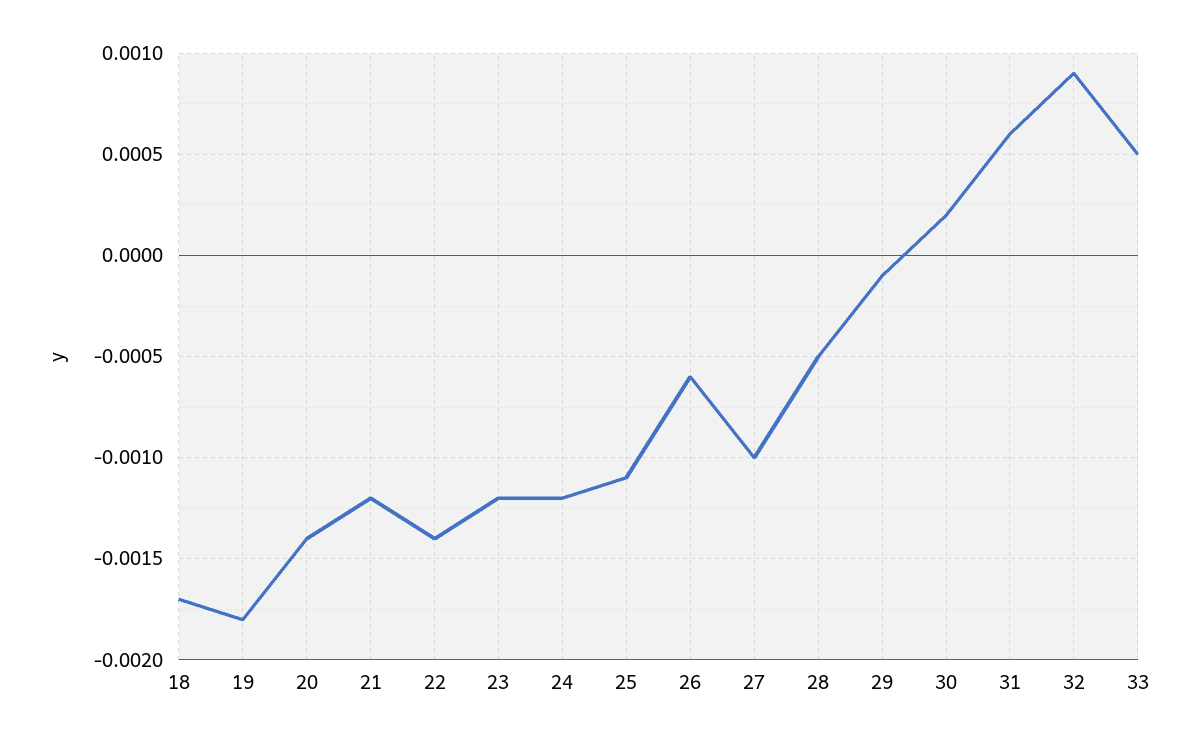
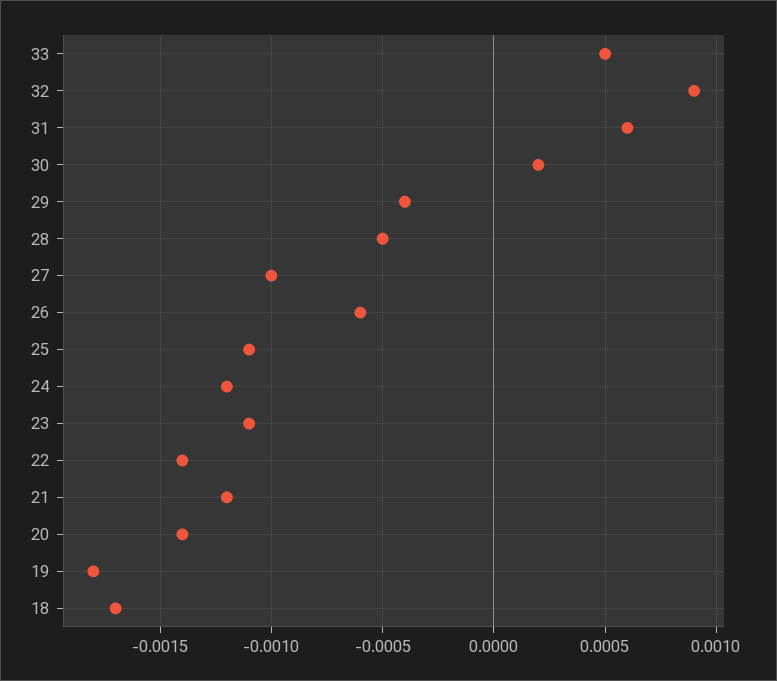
23: -0.0012 -> -0.0011
29: -0.0001 -> -0.0004

